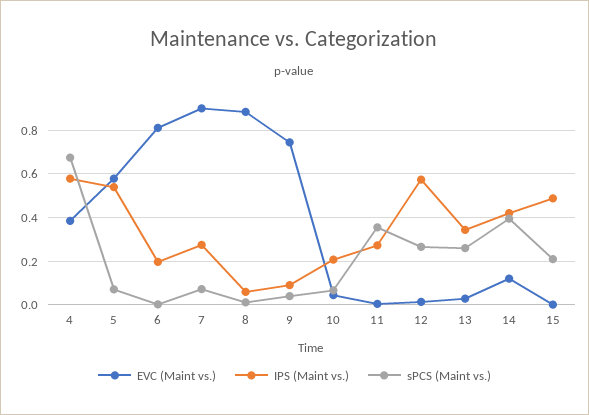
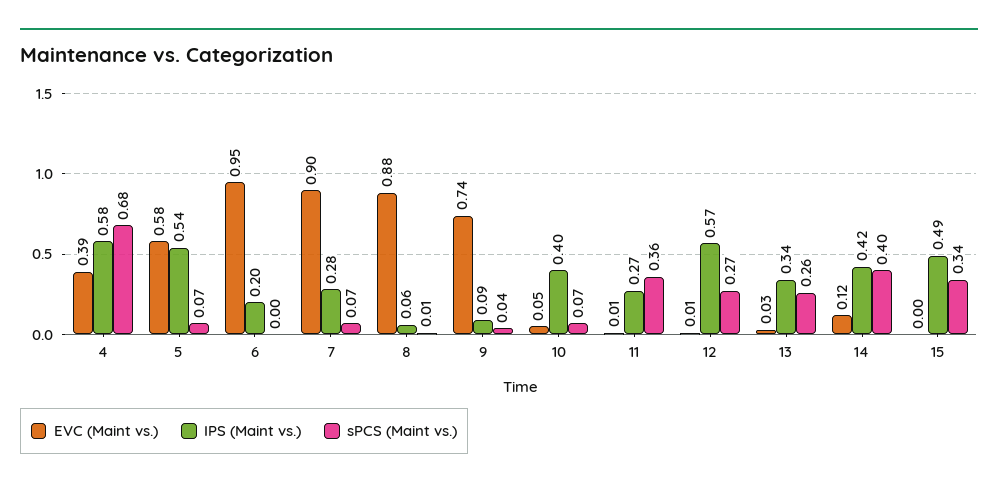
EVC (Maint vs.), 6: 0.8 -> 0.95
IPS (Maint vs.), 10: 0.2 -> 0.4
sPCS (Maint vs.), 15: 0.2 -> 0.34

